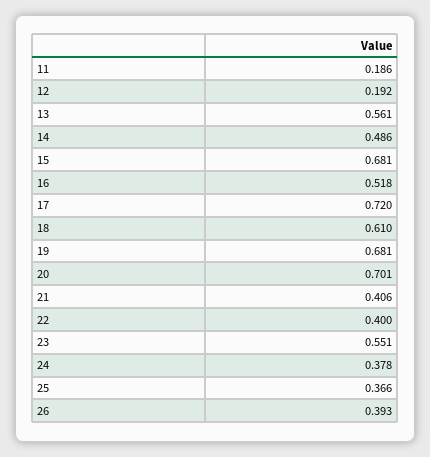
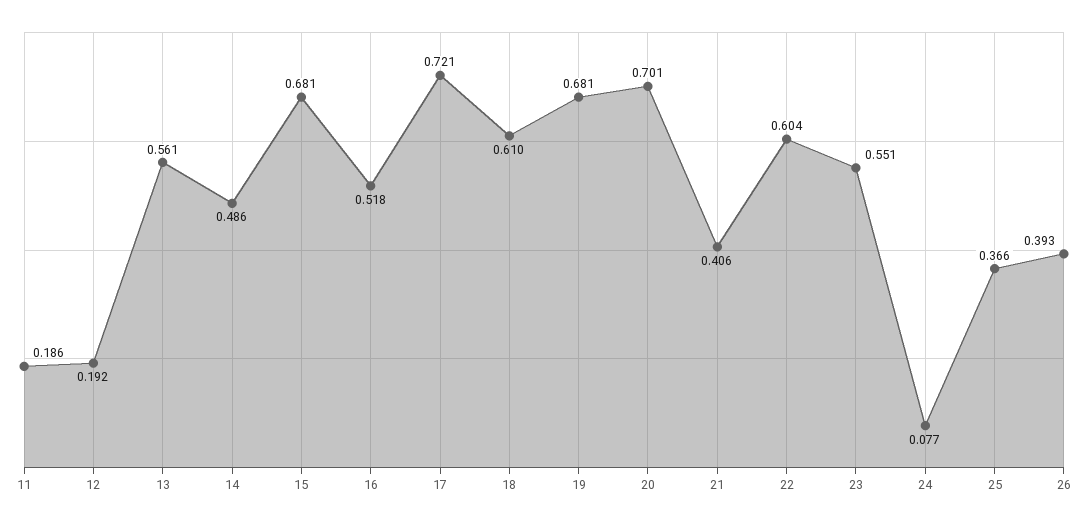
17: 0.72 -> 0.721
22: 0.4 -> 0.604
24: 0.378 -> 0.077

